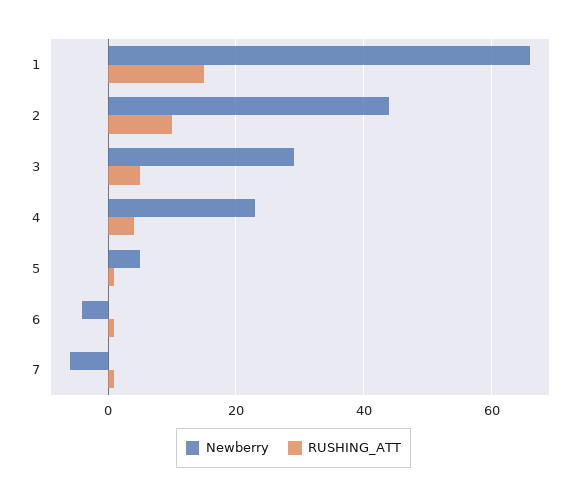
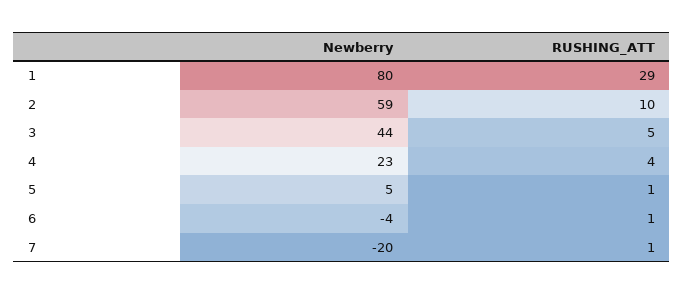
Newberry, 1: 65 -> 80
RUSHING_ATT, 1: 15 -> 29
Newberry, 2: 45 -> 59
Newberry, 3: 30 -> 44
Newberry, 7: -5 -> -20

